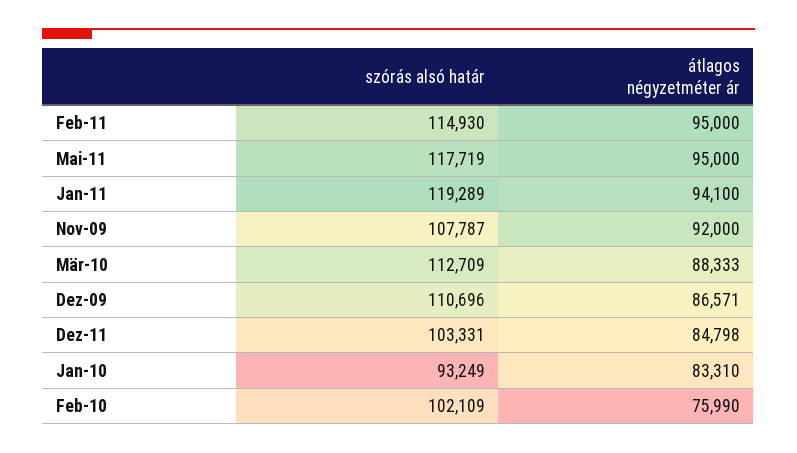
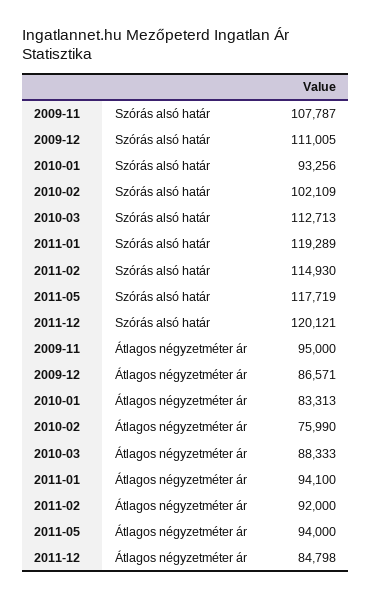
átlagos négyzetméter ár, Feb-11: 95000 -> 92000
átlagos négyzetméter ár, Mai-11: 95000 -> 94000
átlagos négyzetméter ár, Nov-09: 92000 -> 95000
szórás alsó határ, Mär-10: 112709 -> 112713
szórás alsó határ, Dez-09: 110696 -> 111005
szórás alsó határ, Dez-11: 103331 -> 120121
szórás alsó határ, Jan-10: 93249 -> 93256
átlagos négyzetméter ár, Jan-10: 83310 -> 83313

